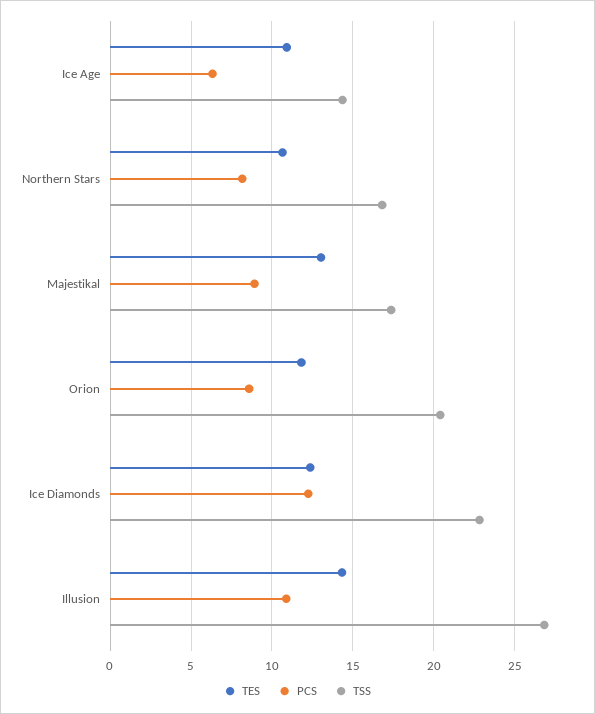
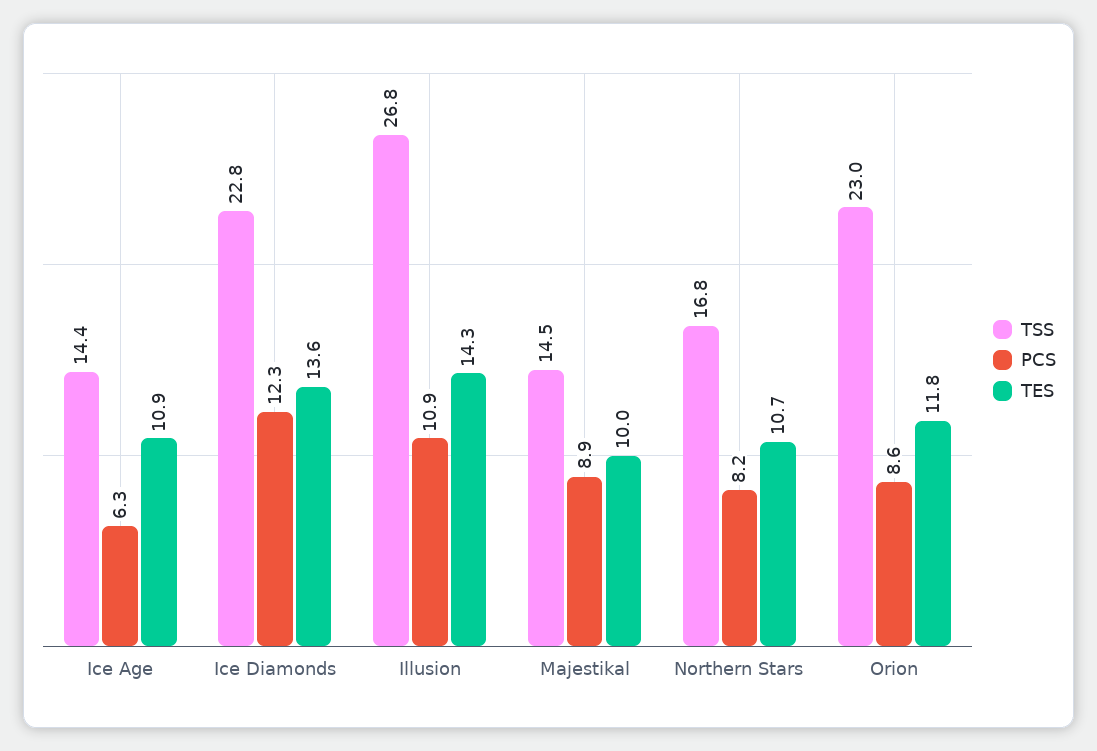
TES, Majestikal: 13 -> 10
TSS, Majestikal: 17.5 -> 14.5
TSS, Orion: 20.5 -> 23
TES, Ice Diamonds: 12.5 -> 13.6

